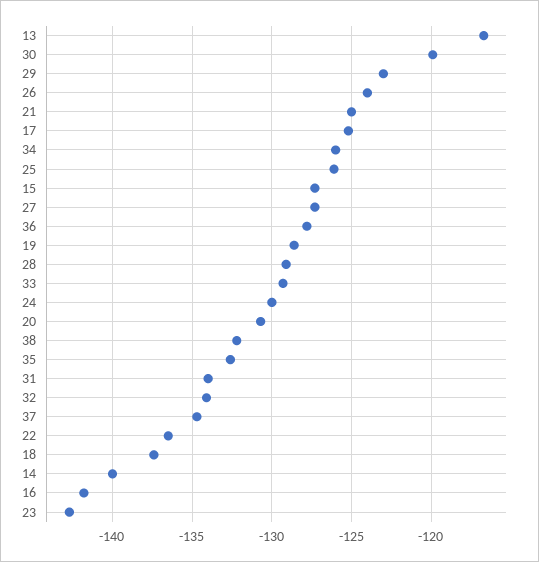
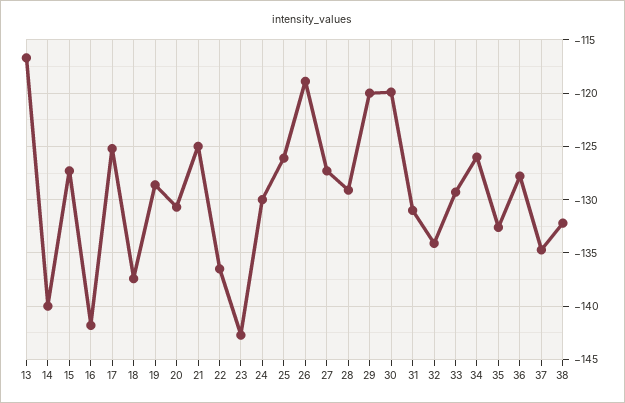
29: -123 -> -120
26: -124 -> -119
31: -134 -> -131

